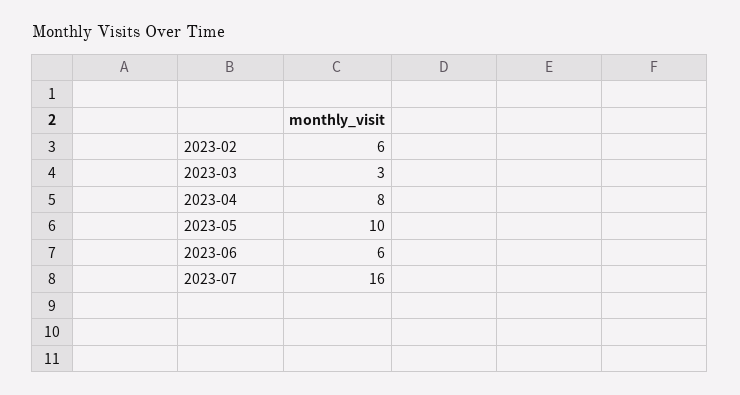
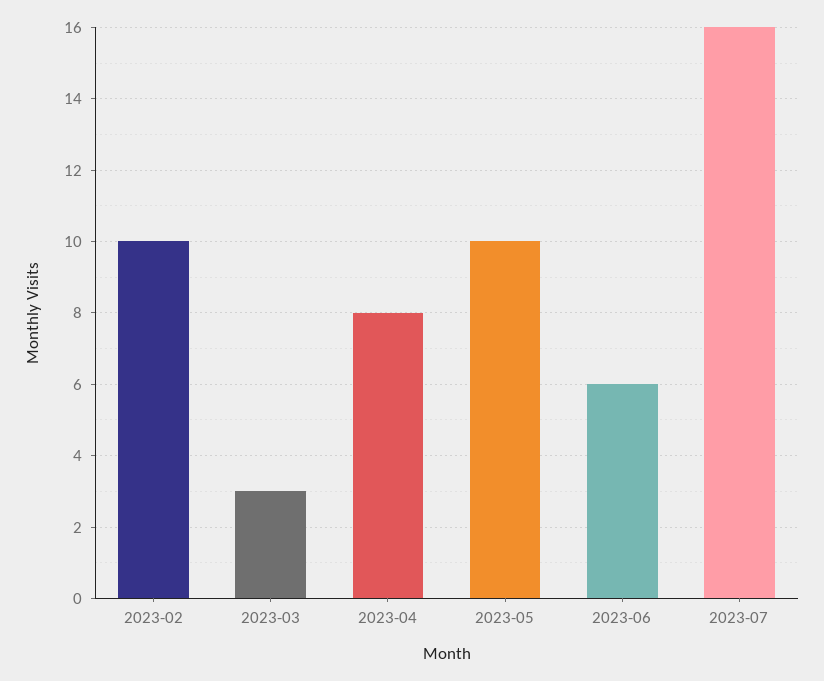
2023-02: 6 -> 10

